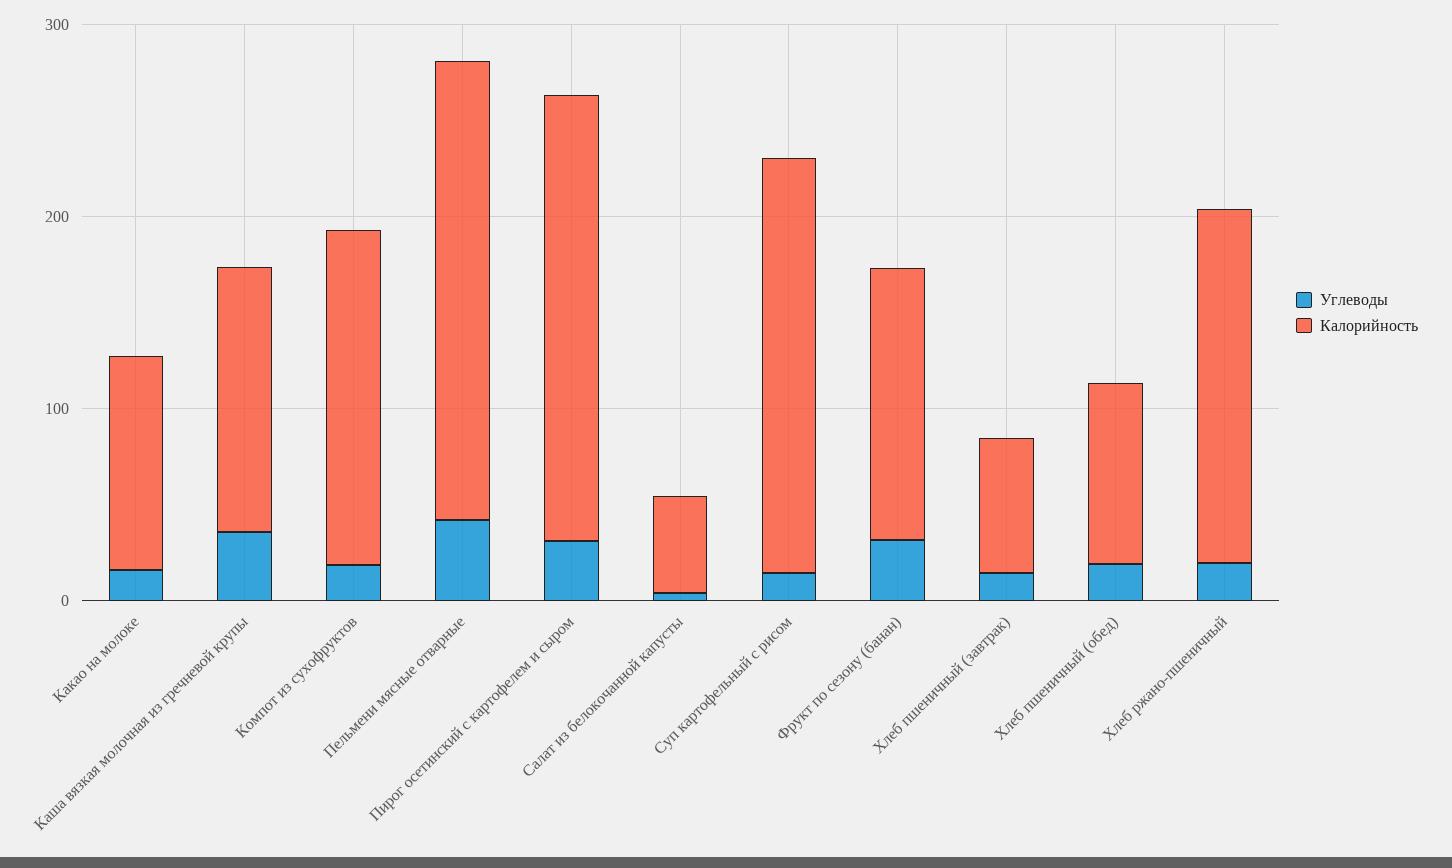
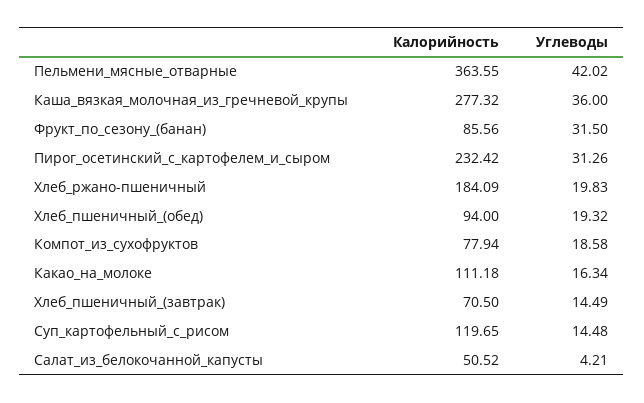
Калорийность, Каша вязкая молочная из гречневой крупы: 140 -> 277.32
Калорийность, Компот из сухофруктов: 180 -> 77.94
Калорийность, Пельмени мясные отварные: 240 -> 363.55
Калорийность, Суп картофельный с рисом: 220 -> 119.65
Калорийность, Фрукт по сезону (банан): 140 -> 85.56

